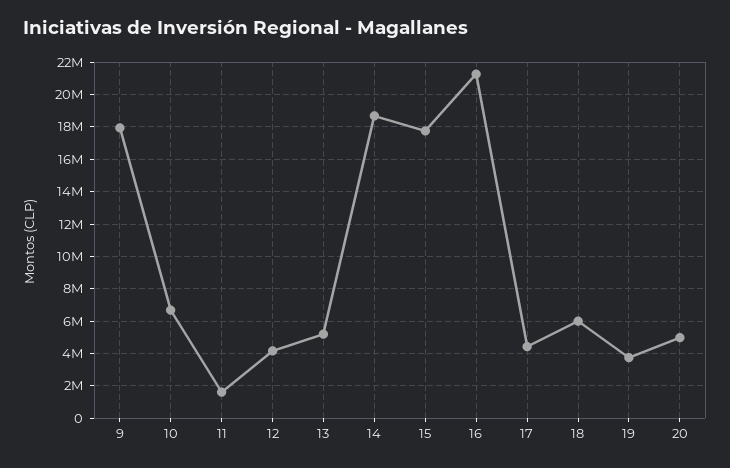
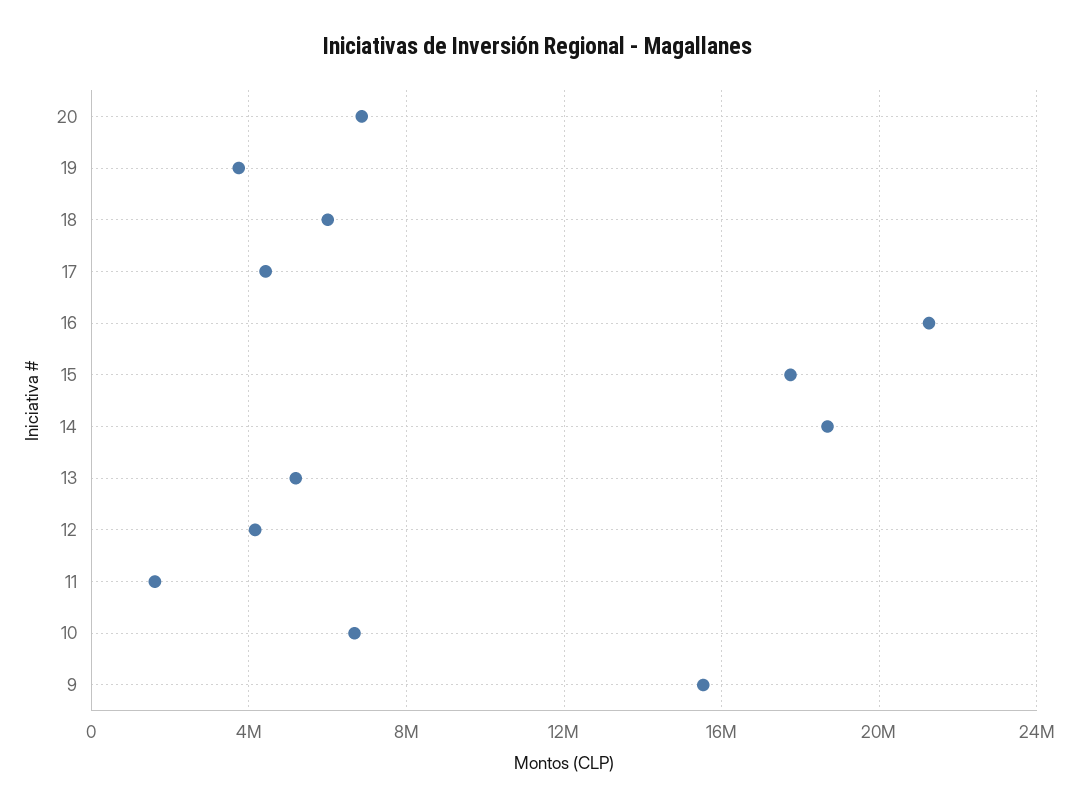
9: 18000000 -> 15500000
20: 5000000 -> 7000000

